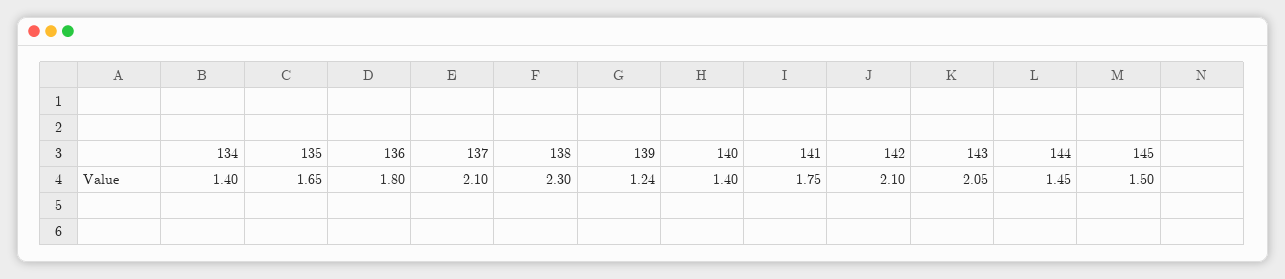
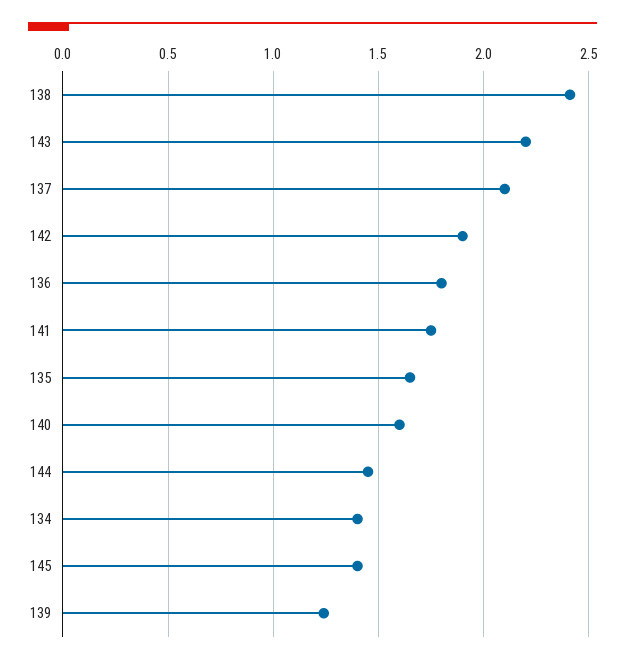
138: 2.3 -> 2.4
140: 1.4 -> 1.6
142: 2.1 -> 1.9
143: 2.05 -> 2.2
145: 1.5 -> 1.4

